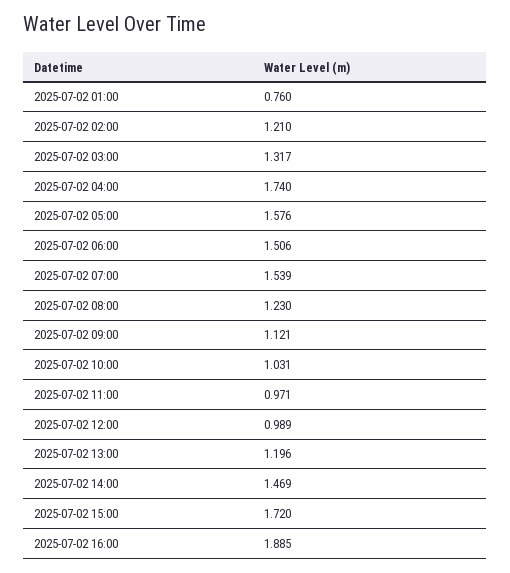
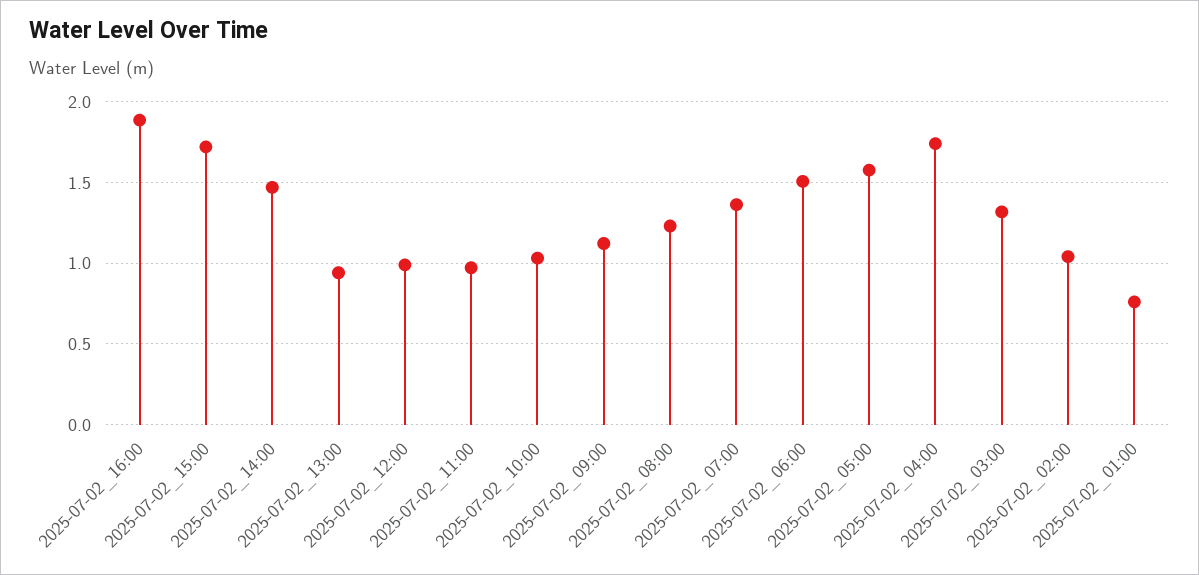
2025-07-02 02:00: 1.21 -> 1.05
2025-07-02 07:00: 1.539 -> 1.35
2025-07-02 13:00: 1.196 -> 0.95

